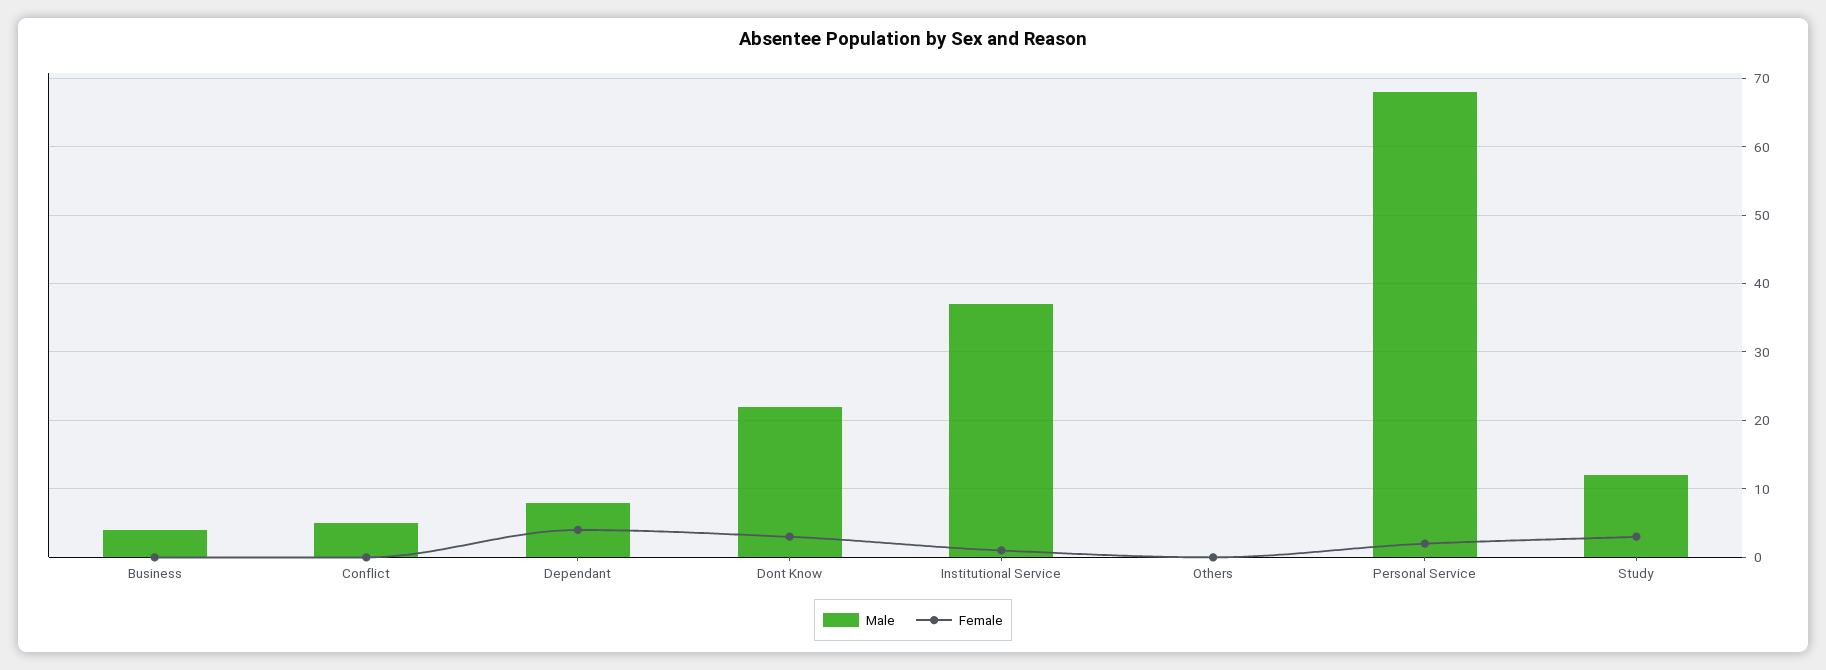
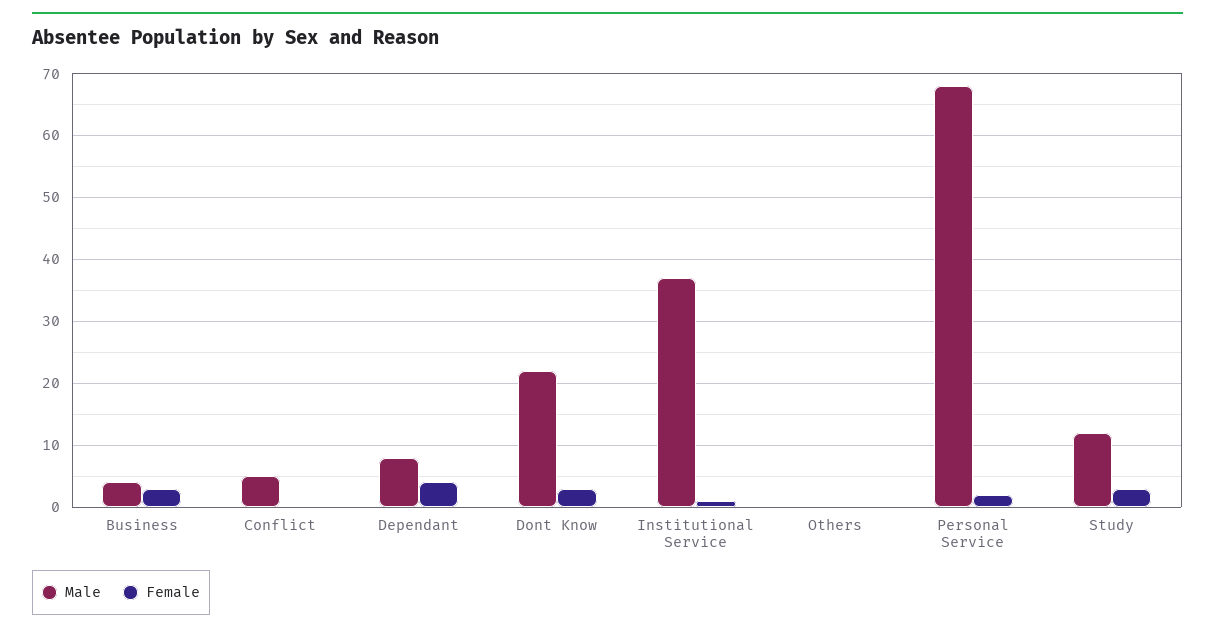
Female, Business: 0 -> 3

